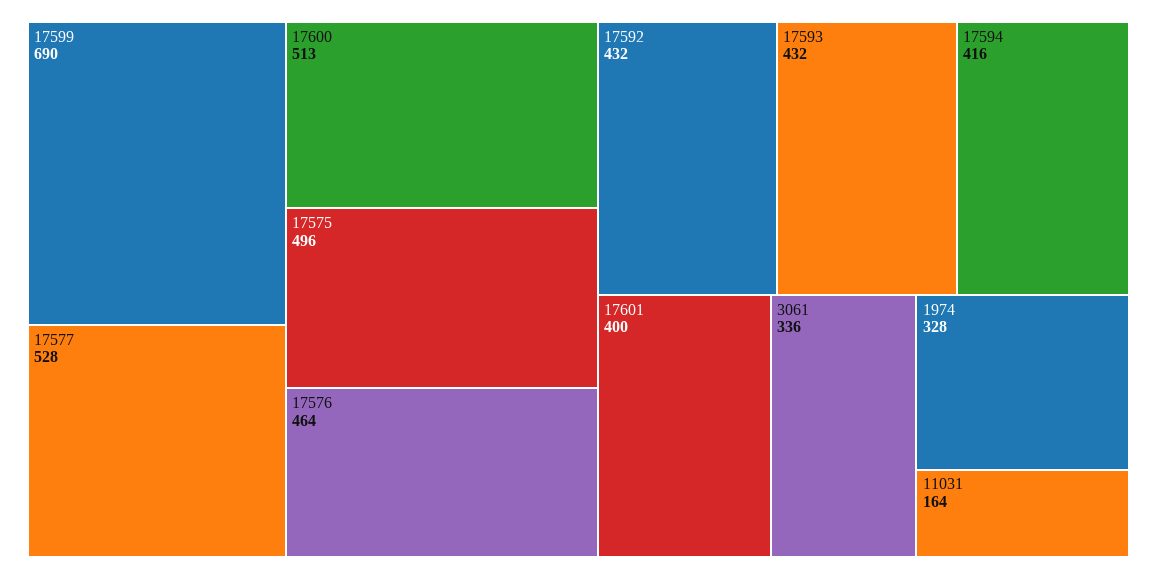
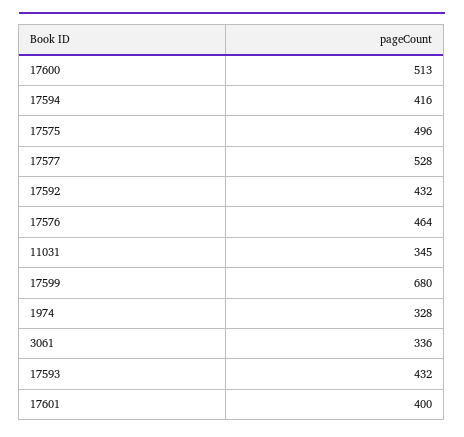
17599: 690 -> 680
11031: 164 -> 345

